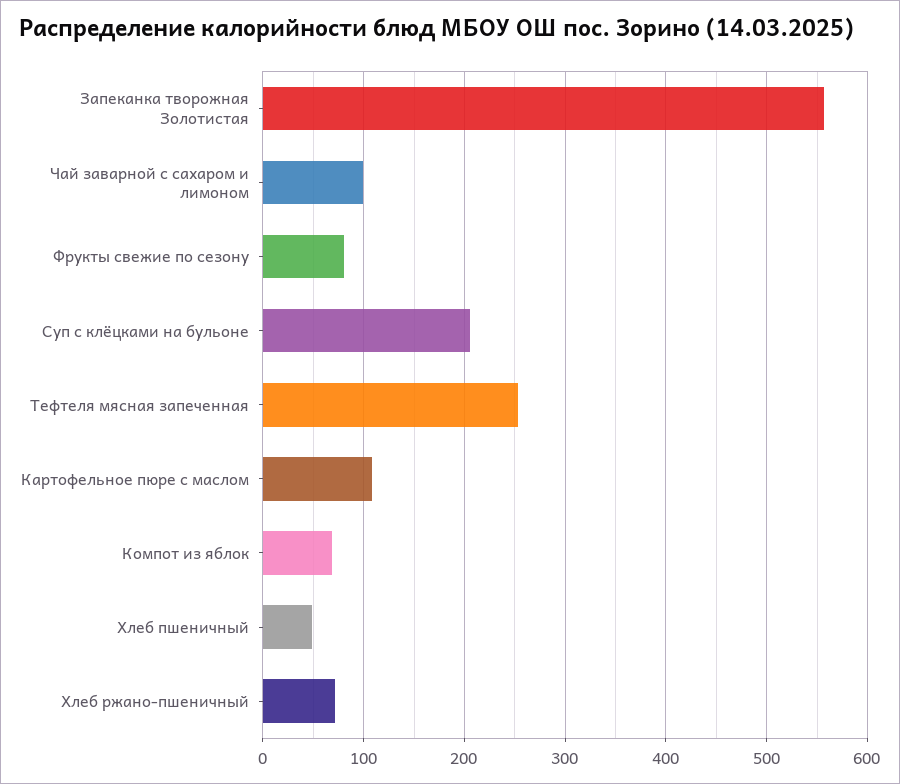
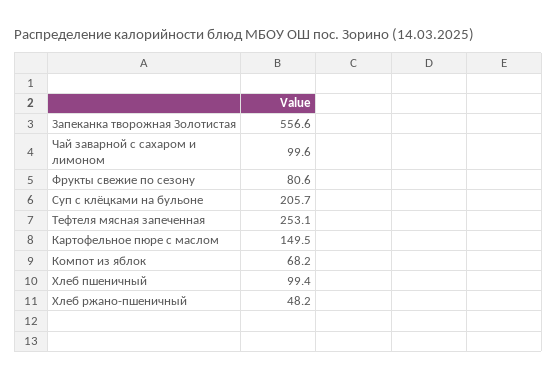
Картофельное пюре с маслом: 110 -> 149.5
Хлеб пшеничный: 50 -> 99.4
Хлеб ржано-пшеничный: 70 -> 48.2

